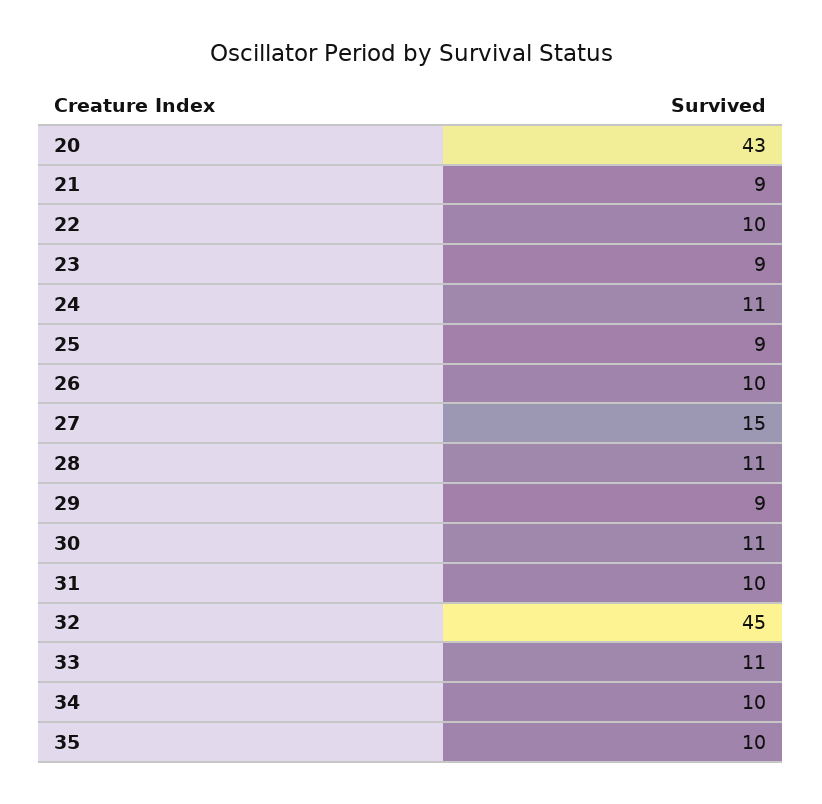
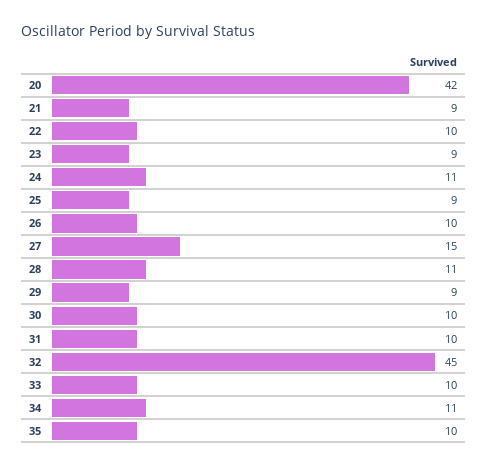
20: 43 -> 42
30: 11 -> 10
33: 11 -> 10
34: 10 -> 11

